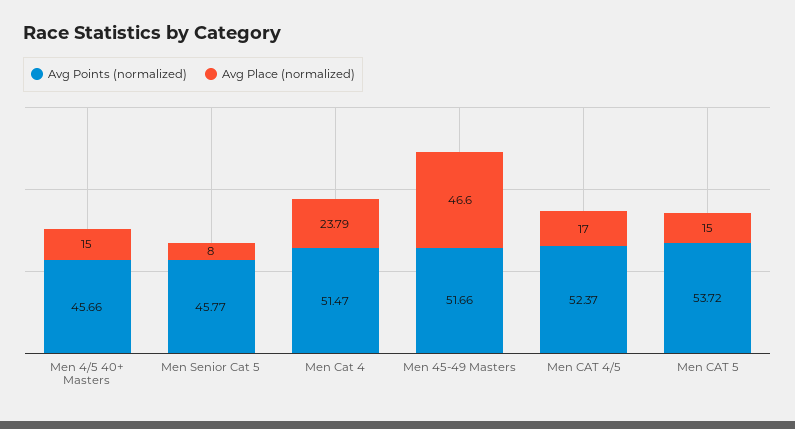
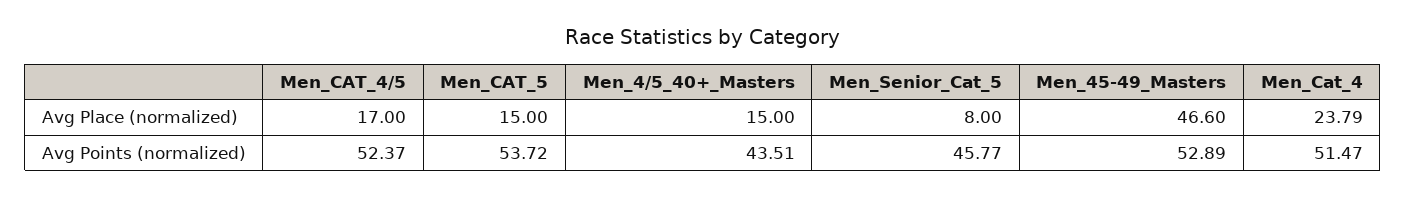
Avg Points (normalized), Men 4/5 40+ Masters: 45.66 -> 43.51
Avg Points (normalized), Men 45-49 Masters: 51.66 -> 52.89

